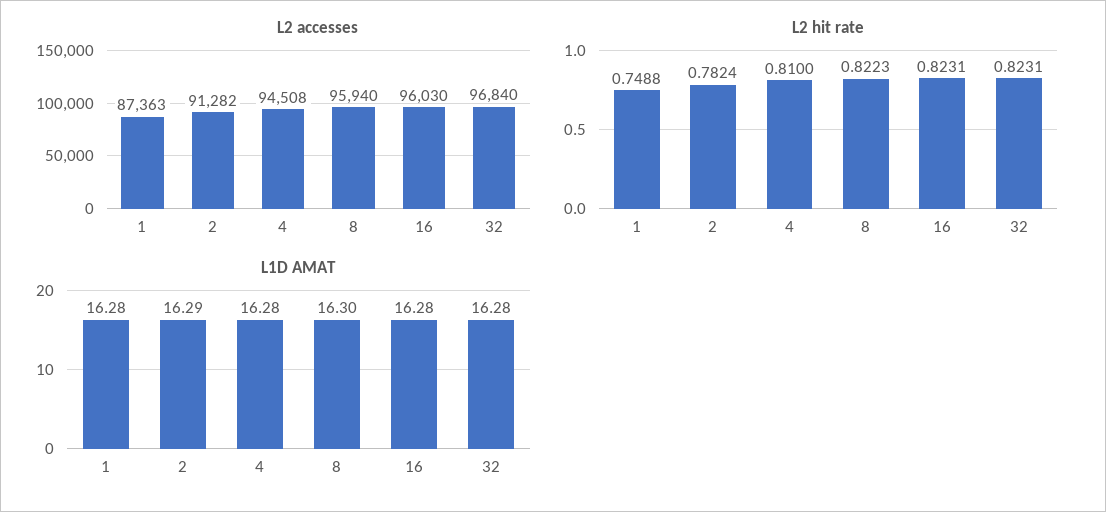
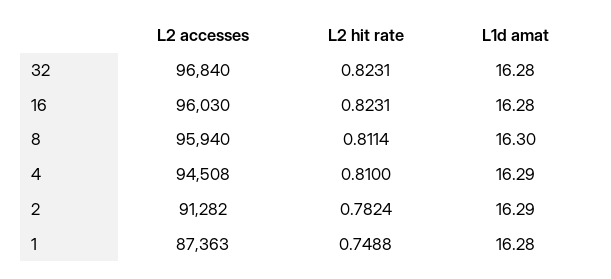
L2 hit rate, 8: 0.8223 -> 0.8114
L1D AMAT, 4: 16.28 -> 16.29

